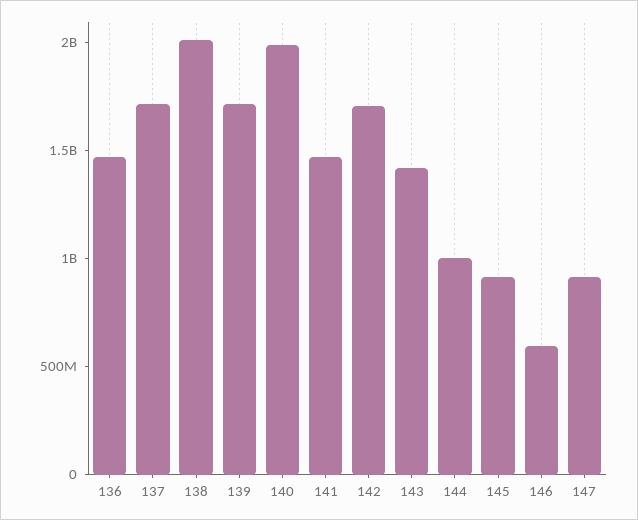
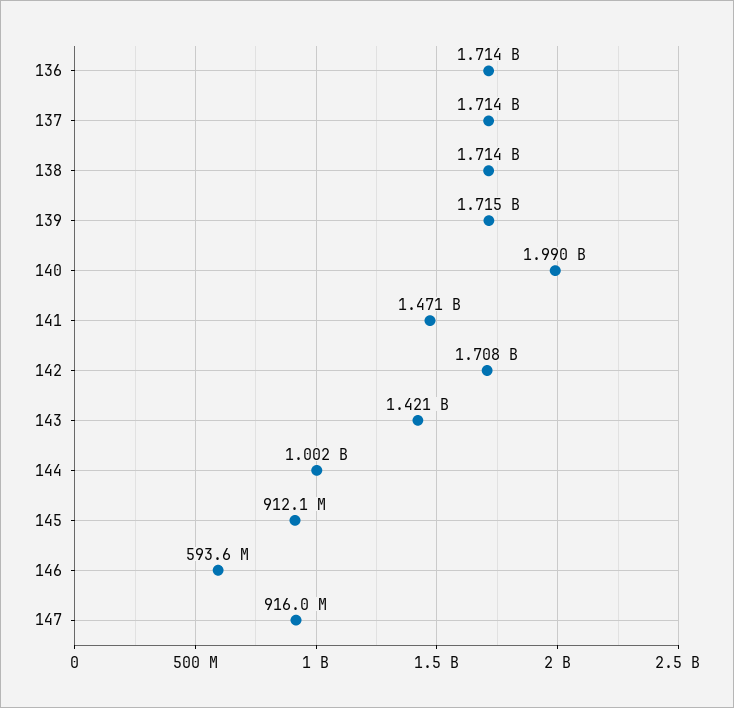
136: 1500000000 -> 1714000000
138: 2000000000 -> 1714000000

